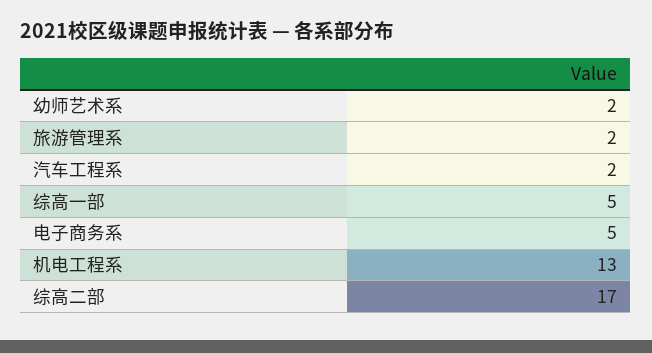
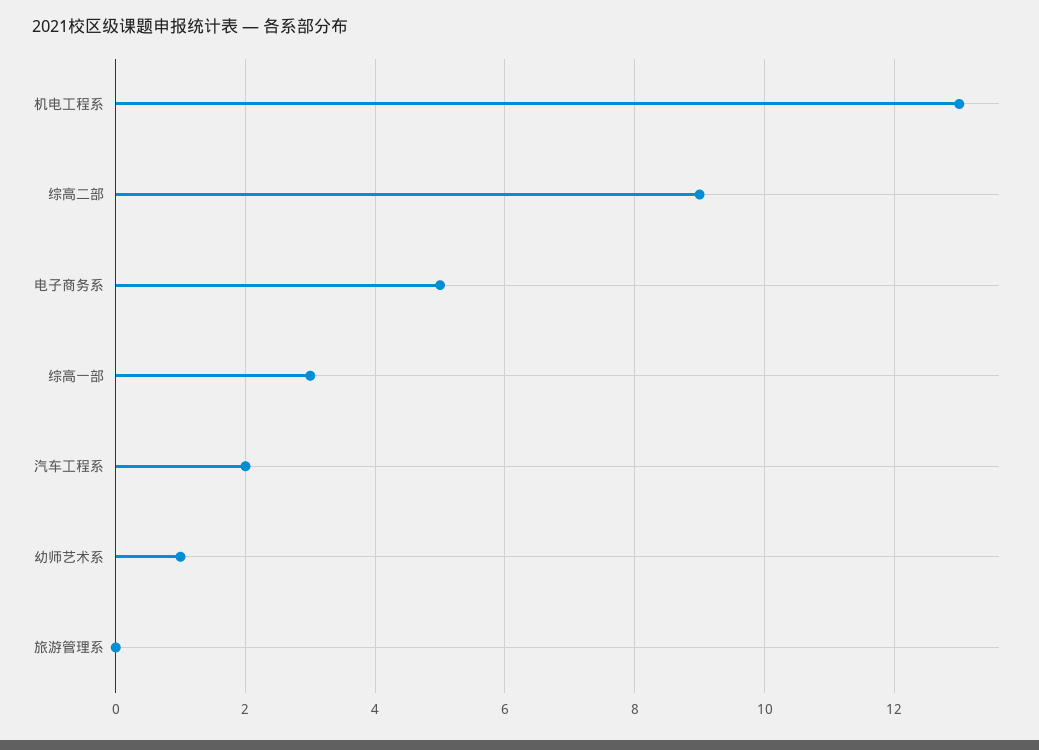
幼师艺术系: 2 -> 1
旅游管理系: 2 -> 0
综高一部: 5 -> 3
综高二部: 17 -> 9

